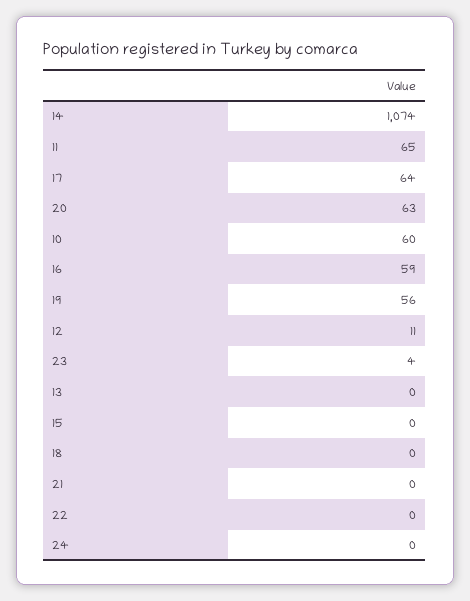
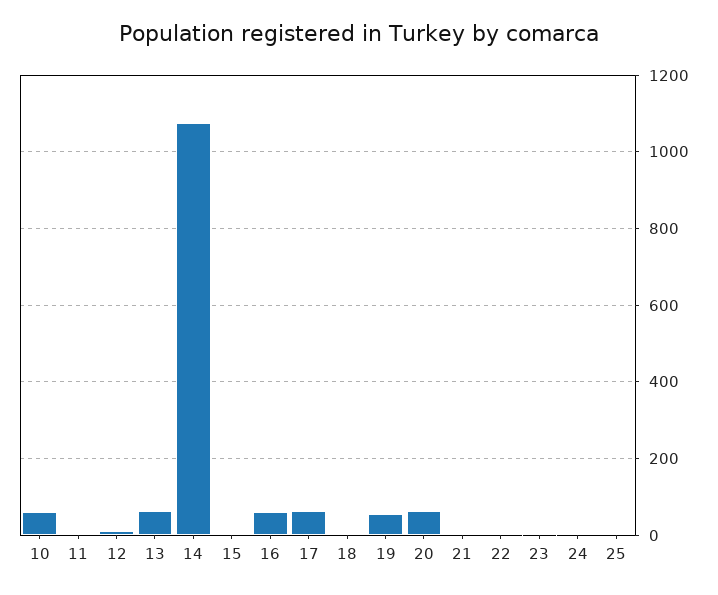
11: 65 -> 0
13: 0 -> 60
25: none -> 0

